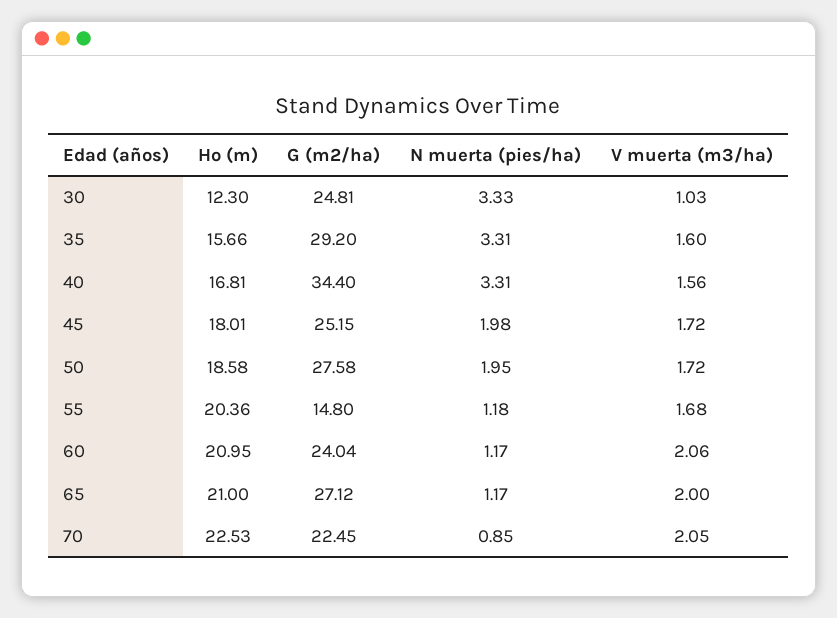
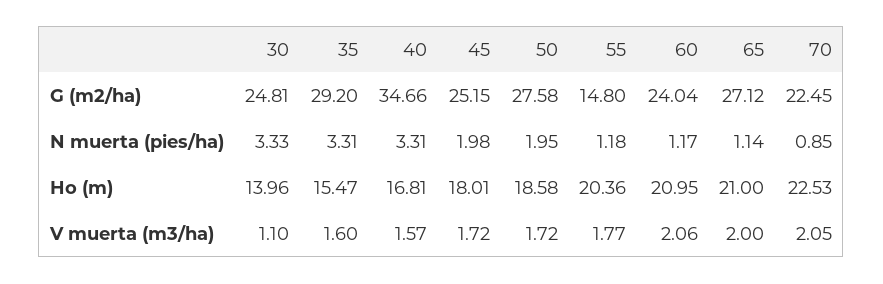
Ho (m), 30: 12.3 -> 13.96
V muerta (m3/ha), 30: 1.03 -> 1.1
Ho (m), 35: 15.66 -> 15.47
G (m2/ha), 40: 34.4 -> 34.66
V muerta (m3/ha), 40: 1.56 -> 1.57
V muerta (m3/ha), 55: 1.68 -> 1.77
N muerta (pies/ha), 65: 1.17 -> 1.14

